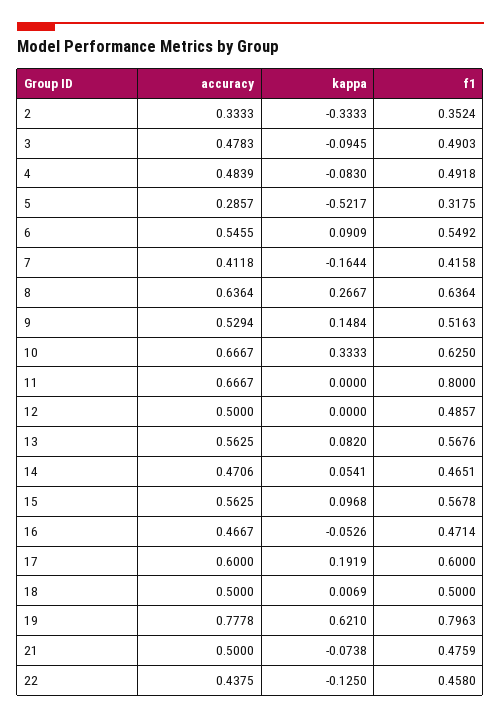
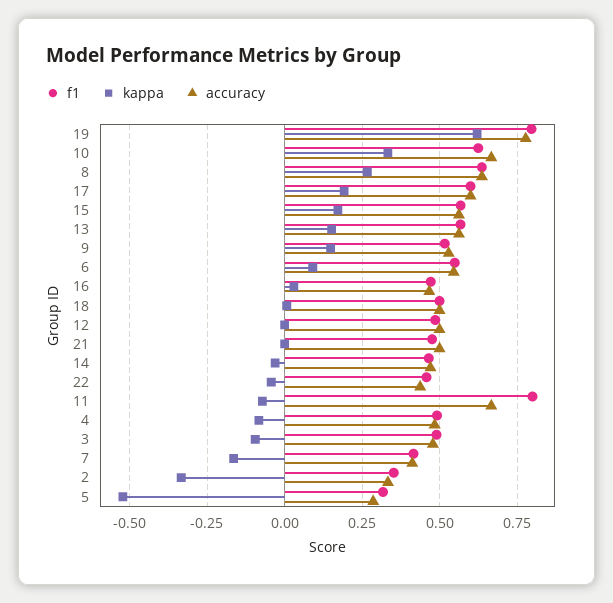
kappa, 11: 0 -> -0.075
kappa, 13: 0.082 -> 0.15
kappa, 14: 0.0541 -> -0.025
kappa, 15: 0.0968 -> 0.175
kappa, 16: -0.0526 -> 0.025
kappa, 21: -0.0738 -> 0
kappa, 22: -0.125 -> -0.05

